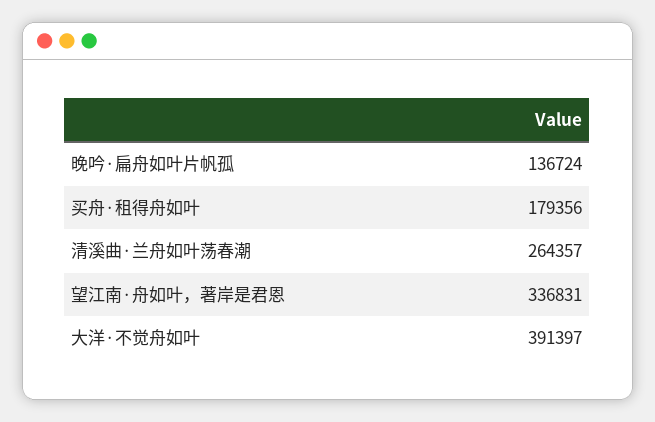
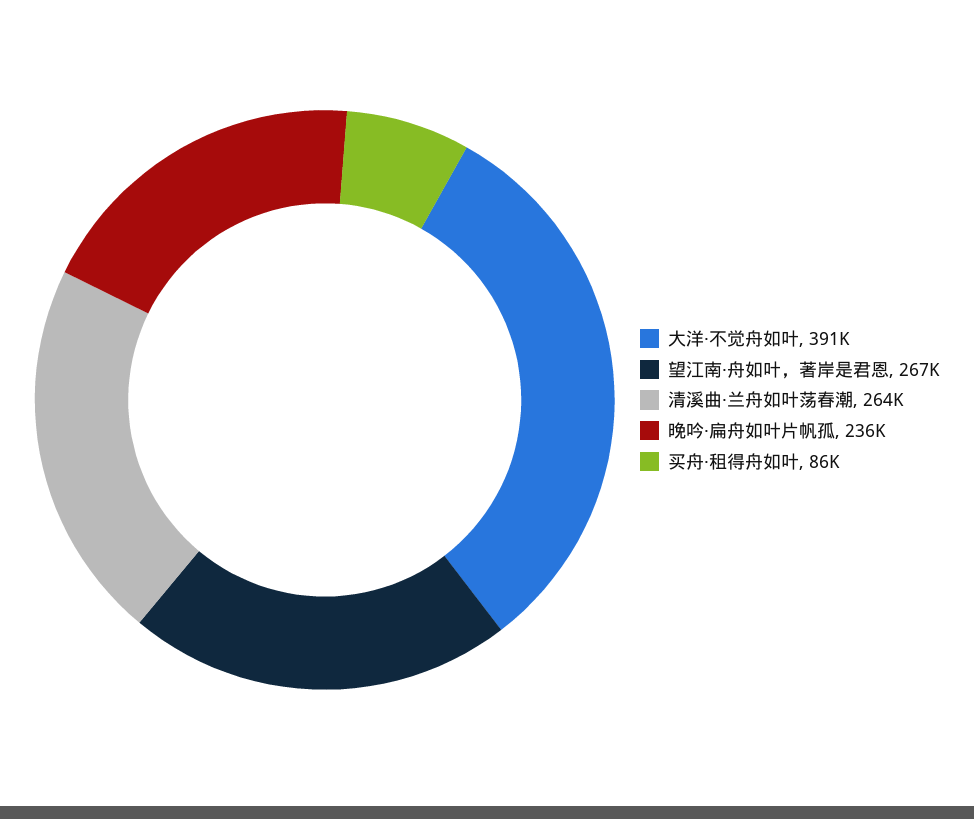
晚吟·扁舟如叶片帆孤: 136724 -> 236000
买舟·租得舟如叶: 179356 -> 86000
望江南·舟如叶，著岸是君恩: 336831 -> 267000

